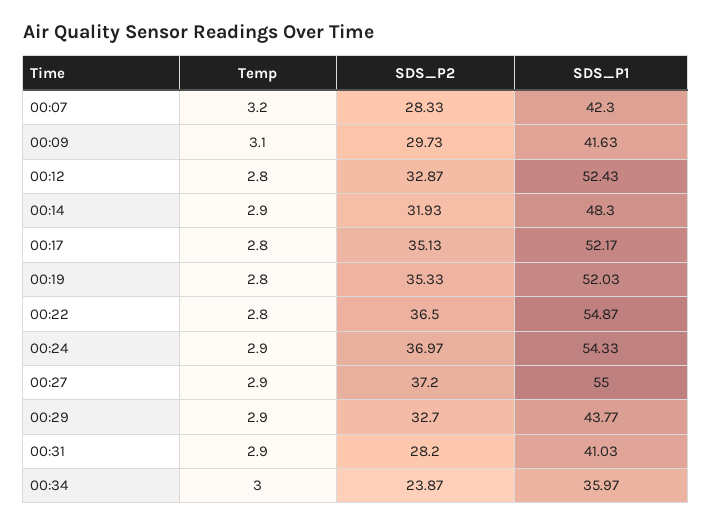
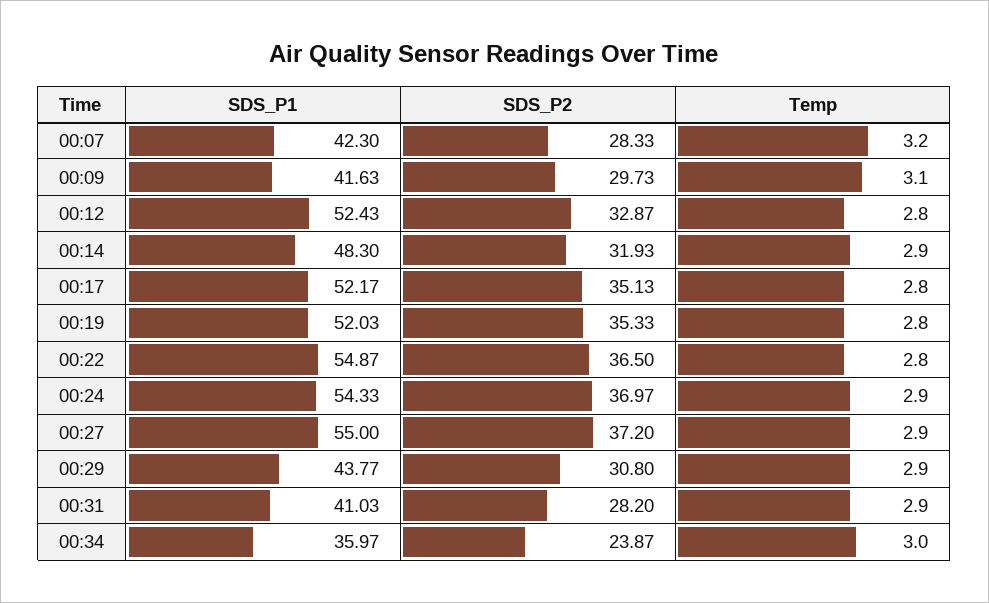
SDS_P2, 00:29: 32.7 -> 30.8

